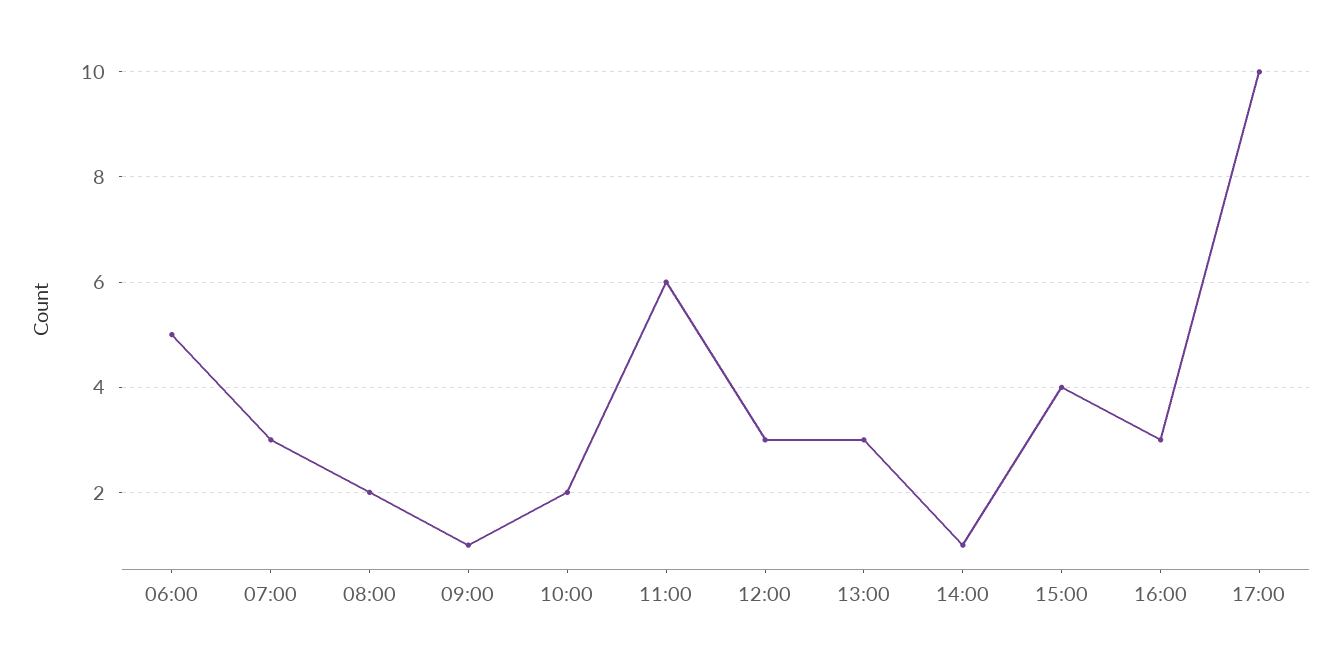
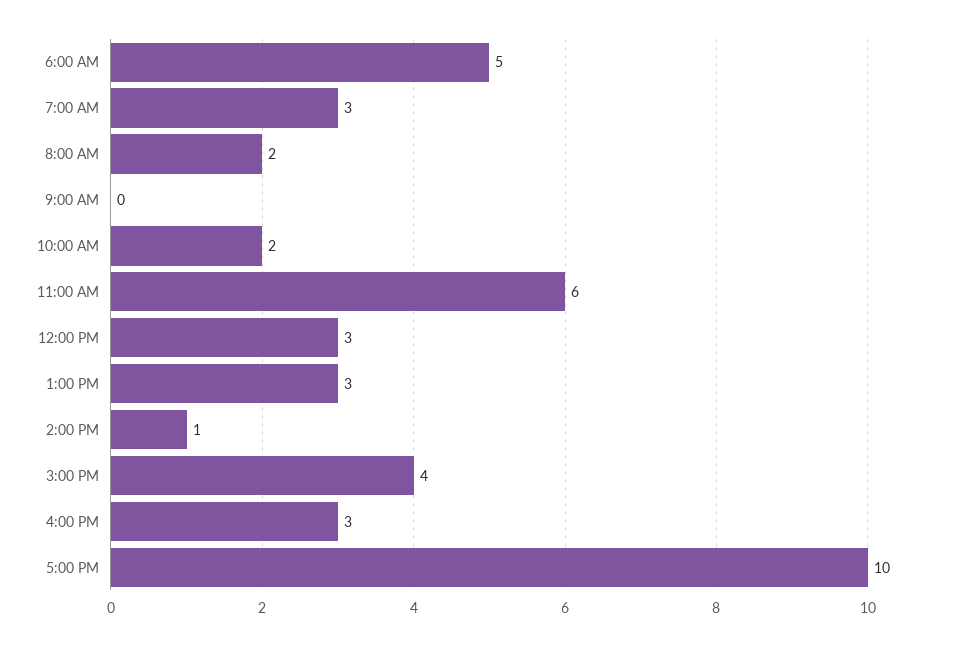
09:00: 1 -> 0

